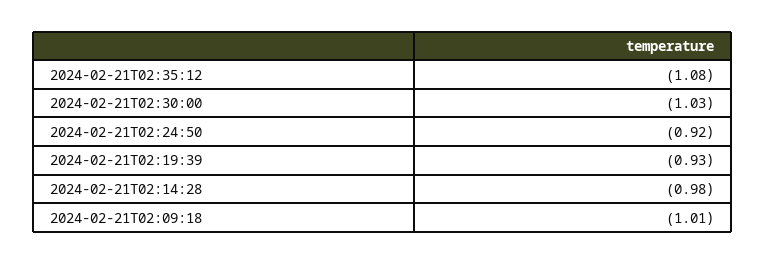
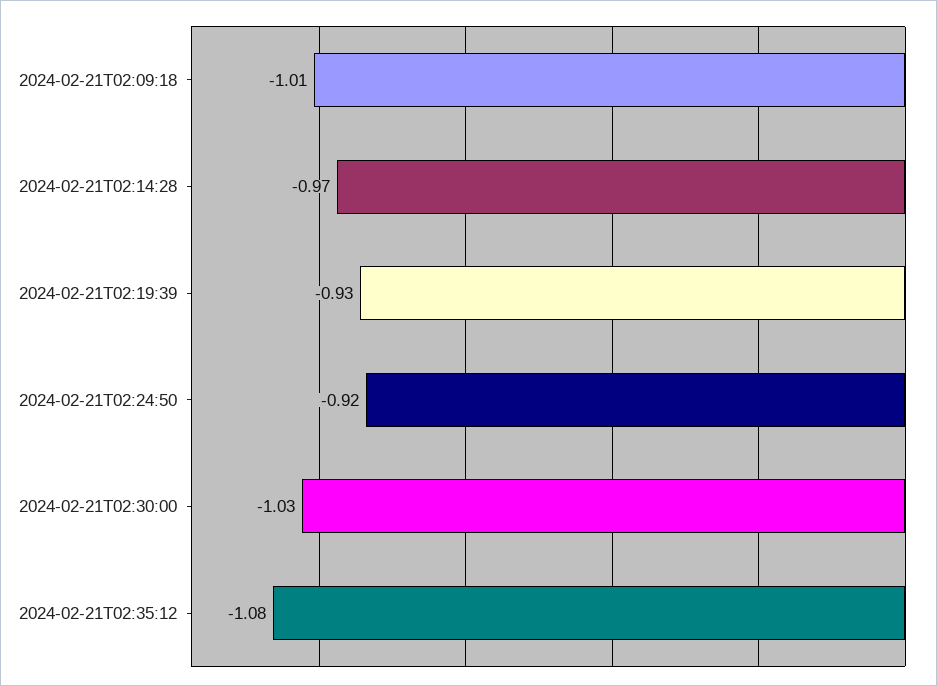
2024-02-21T02:14:28: -0.98 -> -0.97

